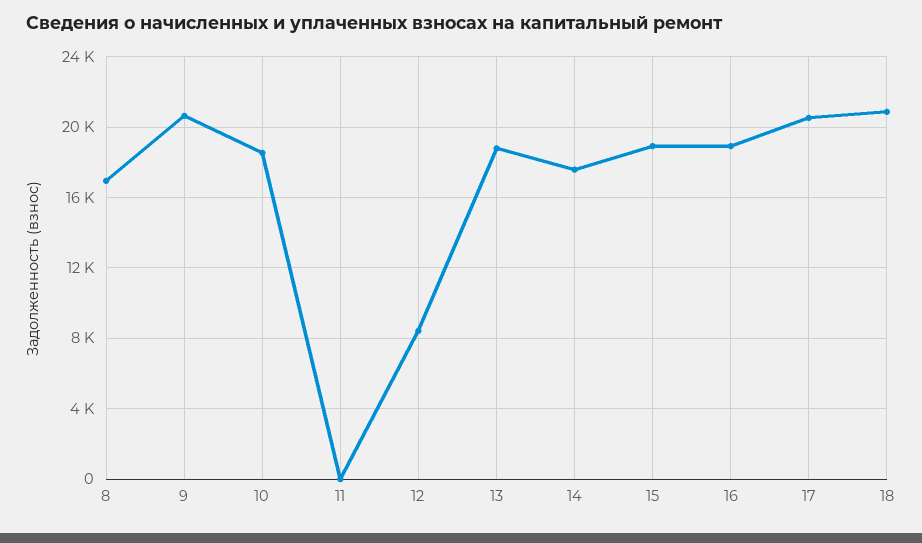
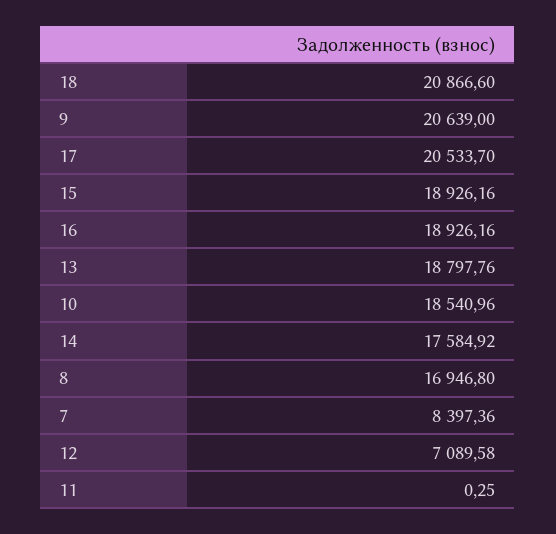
12: 8500 -> 7089.58
7: none -> 8397.36

